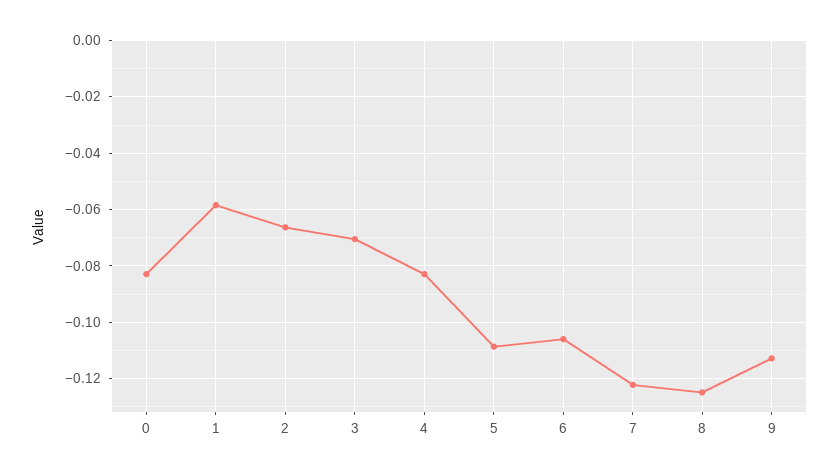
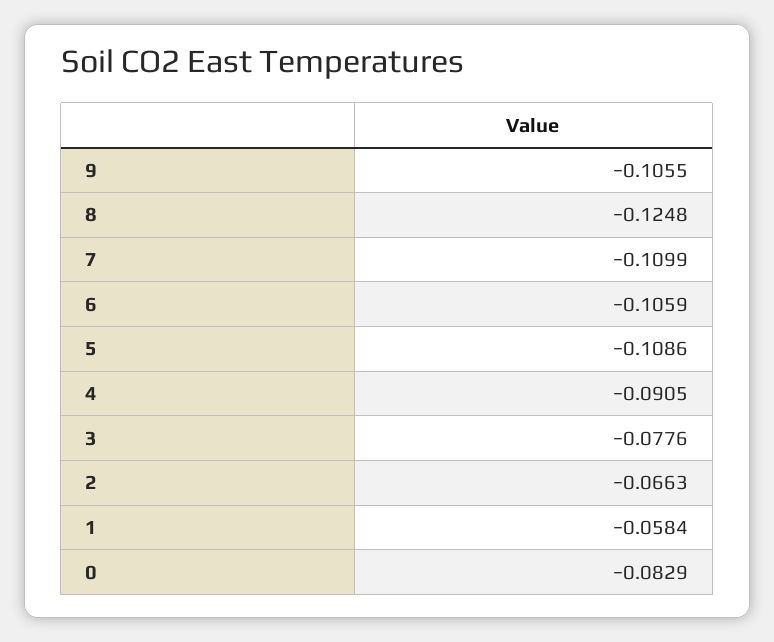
3: -0.07 -> -0.0776
4: -0.0825 -> -0.0905
7: -0.1225 -> -0.1099
9: -0.1125 -> -0.1055

